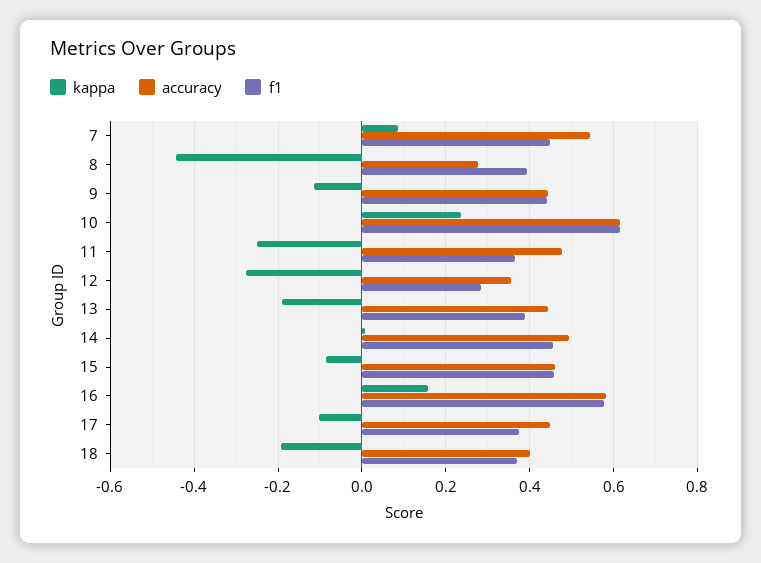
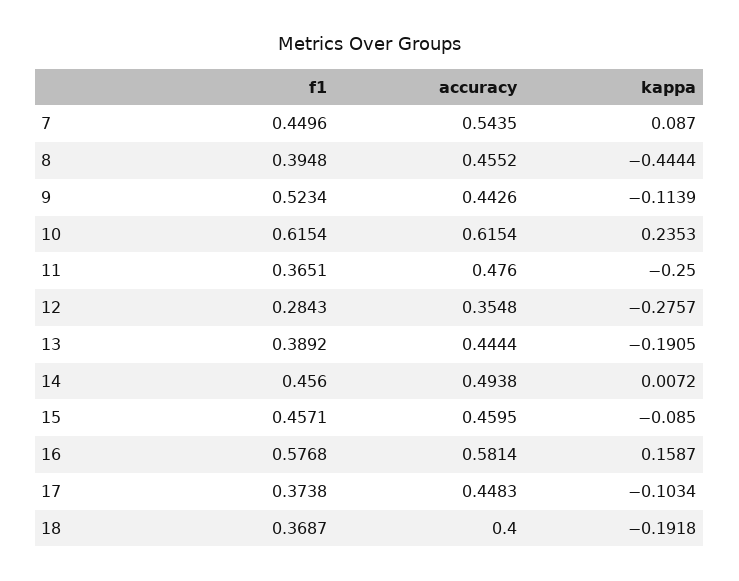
accuracy, 8: 0.28 -> 0.4552
f1, 9: 0.44 -> 0.5234

